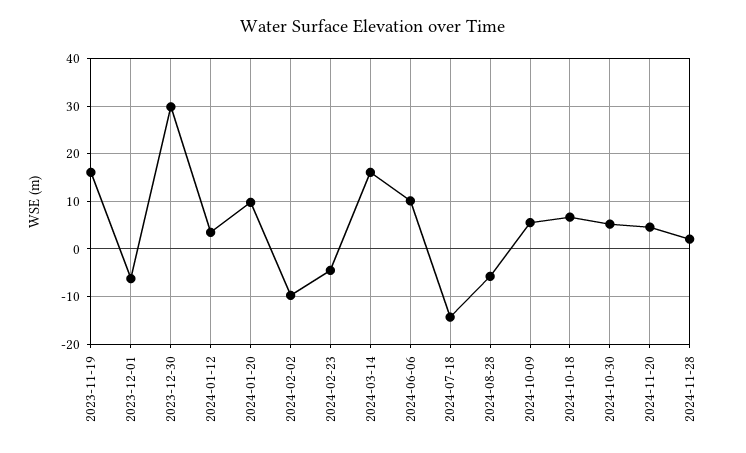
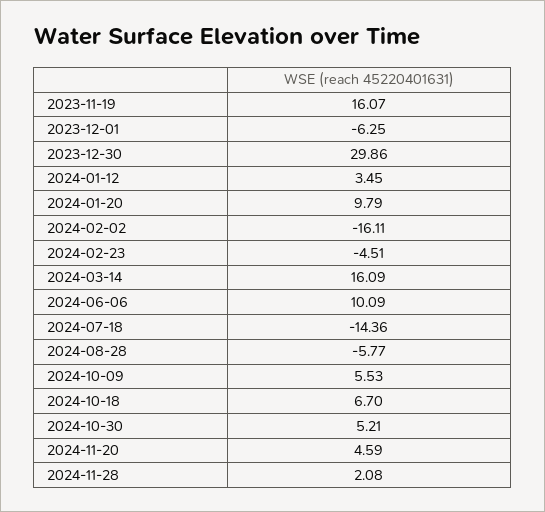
2024-02-02: -10 -> -16.11

